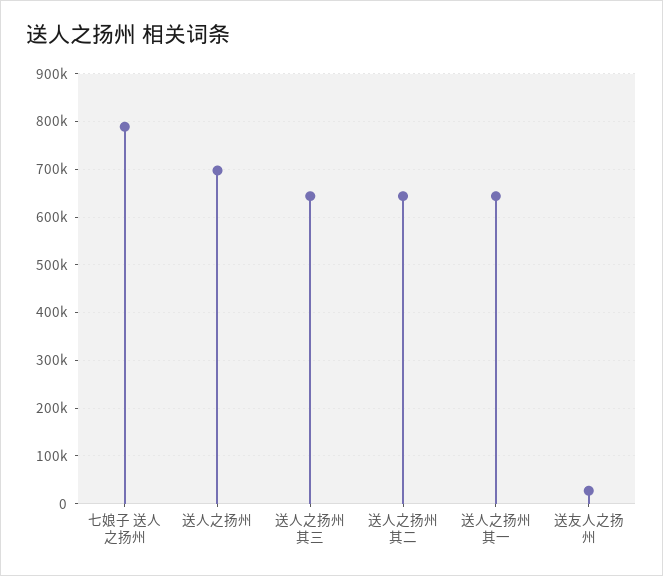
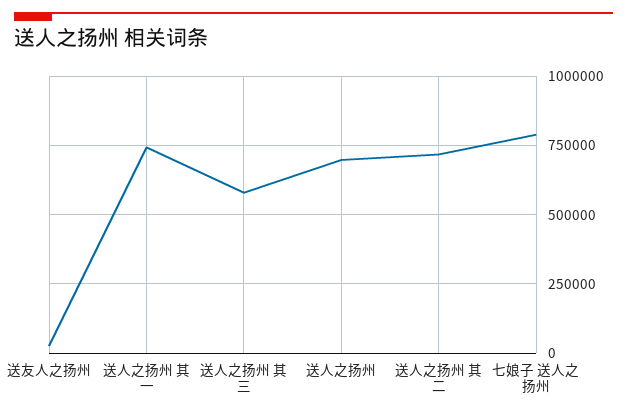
送人之扬州 其三: 640000 -> 575000
送人之扬州 其二: 640000 -> 725000
送人之扬州 其一: 640000 -> 750000

